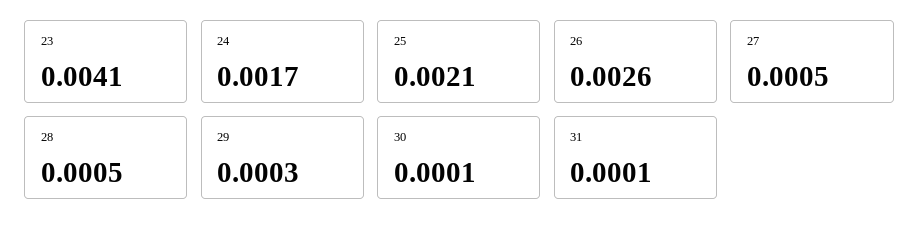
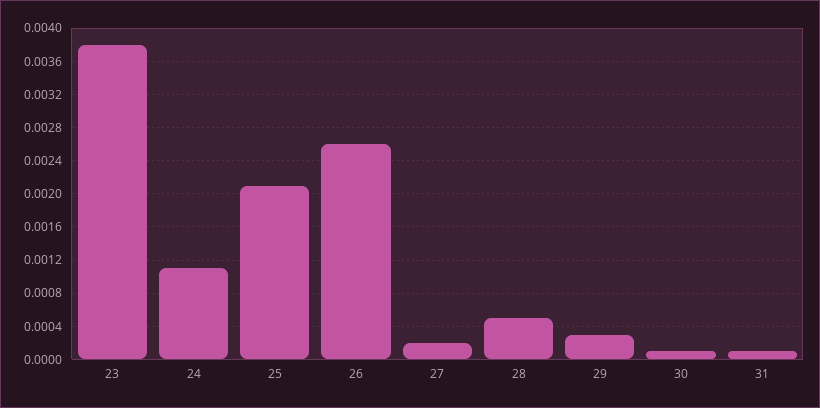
23: 0.0041 -> 0.0038
24: 0.0017 -> 0.0011
27: 0.0005 -> 0.0002

